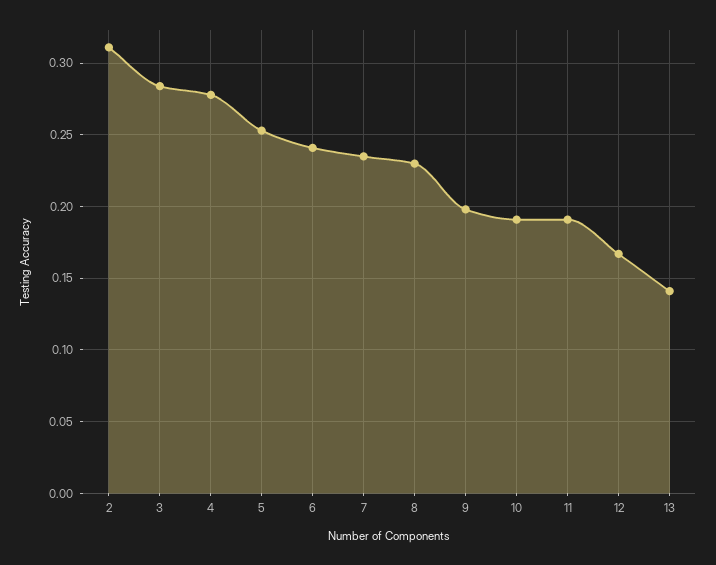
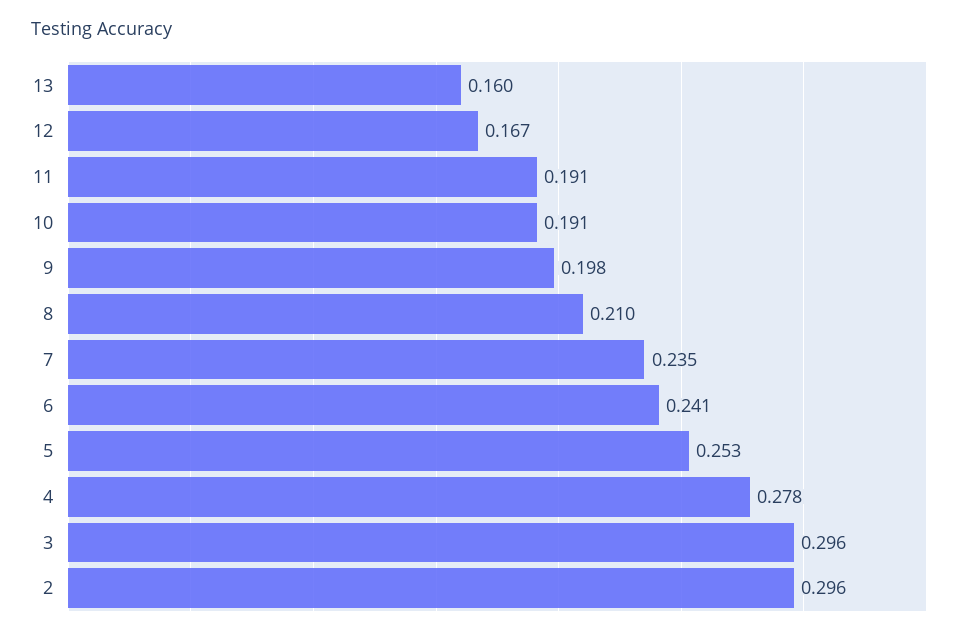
2: 0.31 -> 0.296
3: 0.285 -> 0.296
8: 0.23 -> 0.21
13: 0.14 -> 0.16

